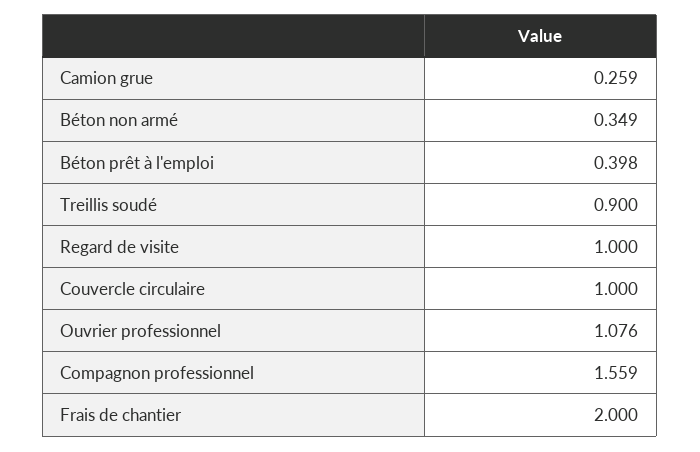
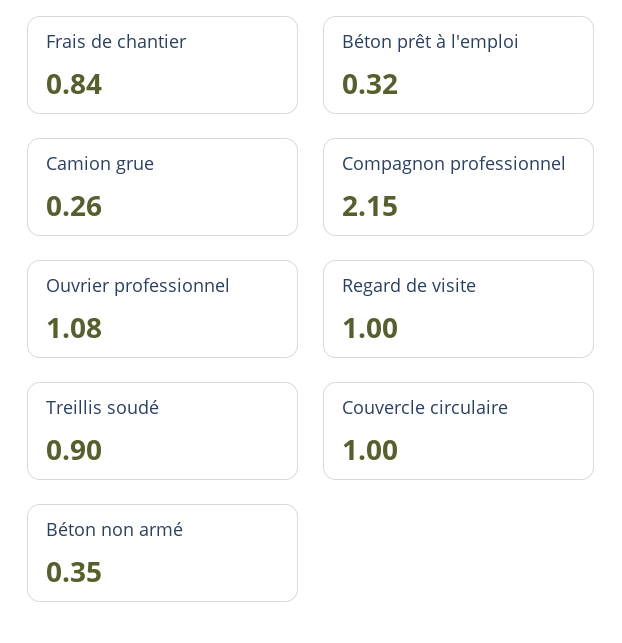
Béton prêt à l'emploi: 0.398 -> 0.32
Compagnon professionnel: 1.559 -> 2.15
Frais de chantier: 2 -> 0.84

